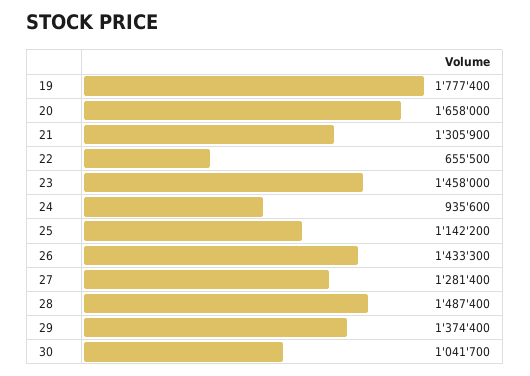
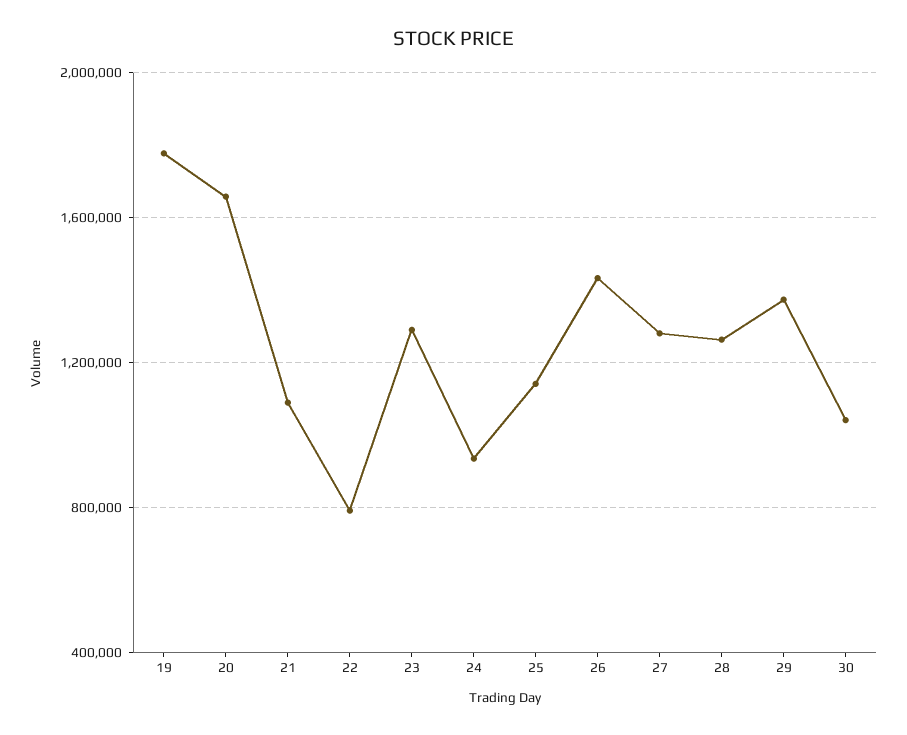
21: 1305900 -> 1100000
22: 655500 -> 800000
23: 1458000 -> 1300000
28: 1487400 -> 1250000

